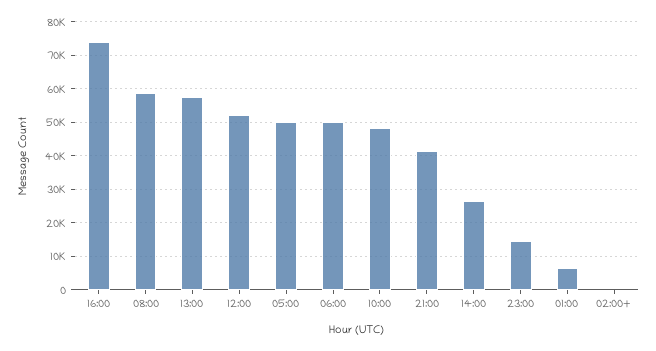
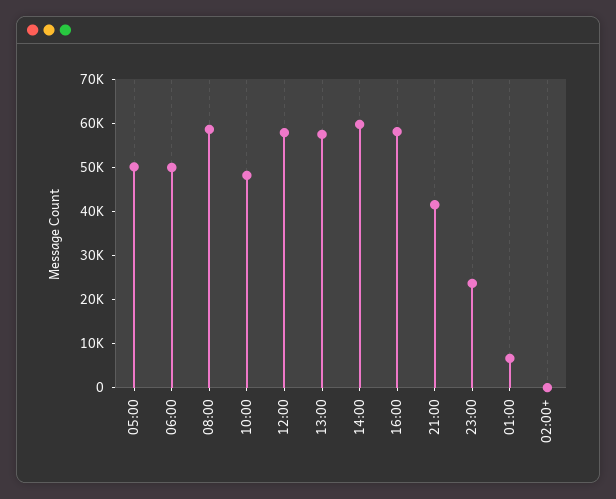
16:00: 74000 -> 58000
12:00: 52000 -> 58000
14:00: 26000 -> 60000
23:00: 14000 -> 24000

